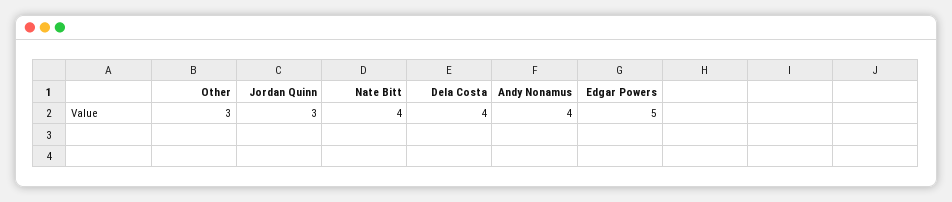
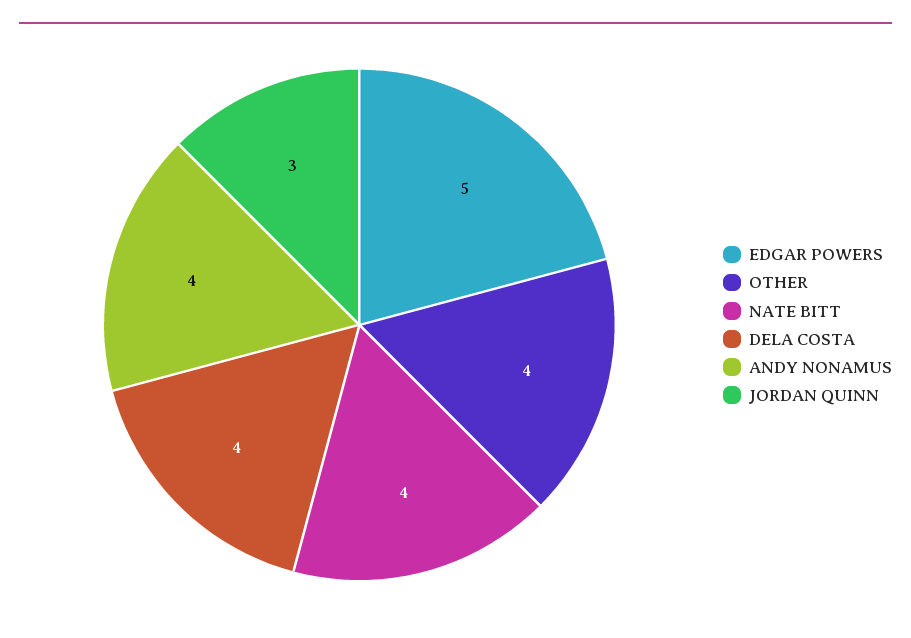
Other: 3 -> 4

